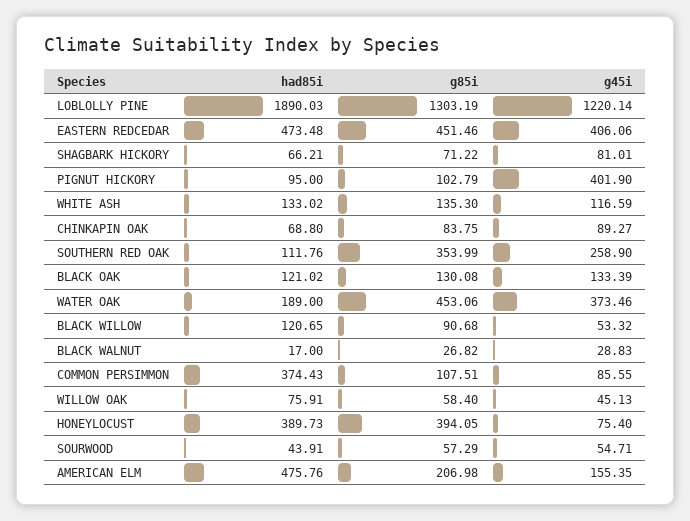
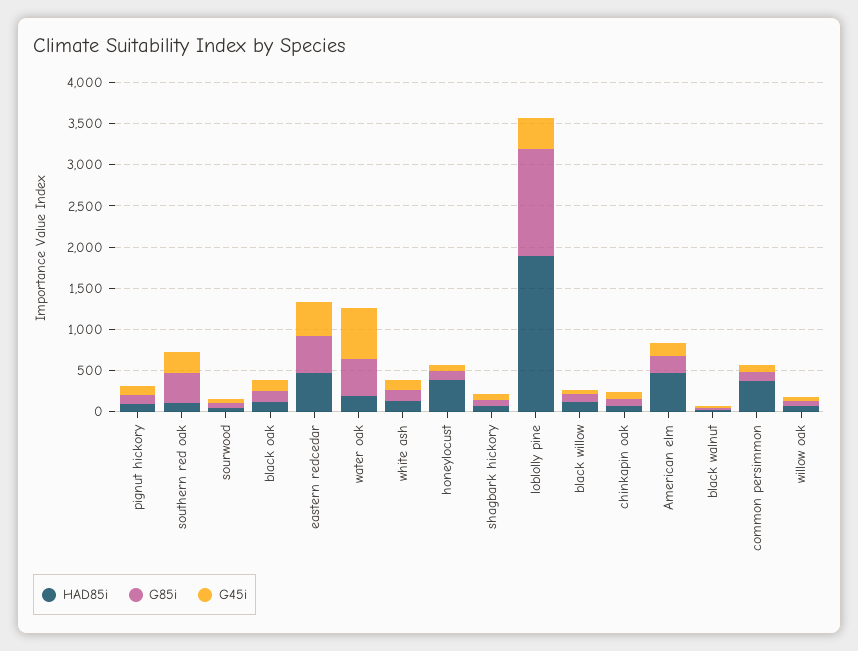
g45i, LOBLOLLY PINE: 1220.14 -> 400
g45i, PIGNUT HICKORY: 401.9 -> 100
g45i, WATER OAK: 373.46 -> 600
g85i, HONEYLOCUST: 394.05 -> 100

